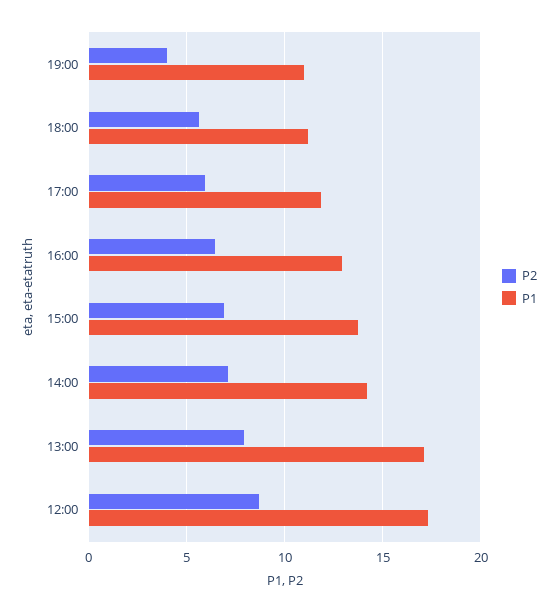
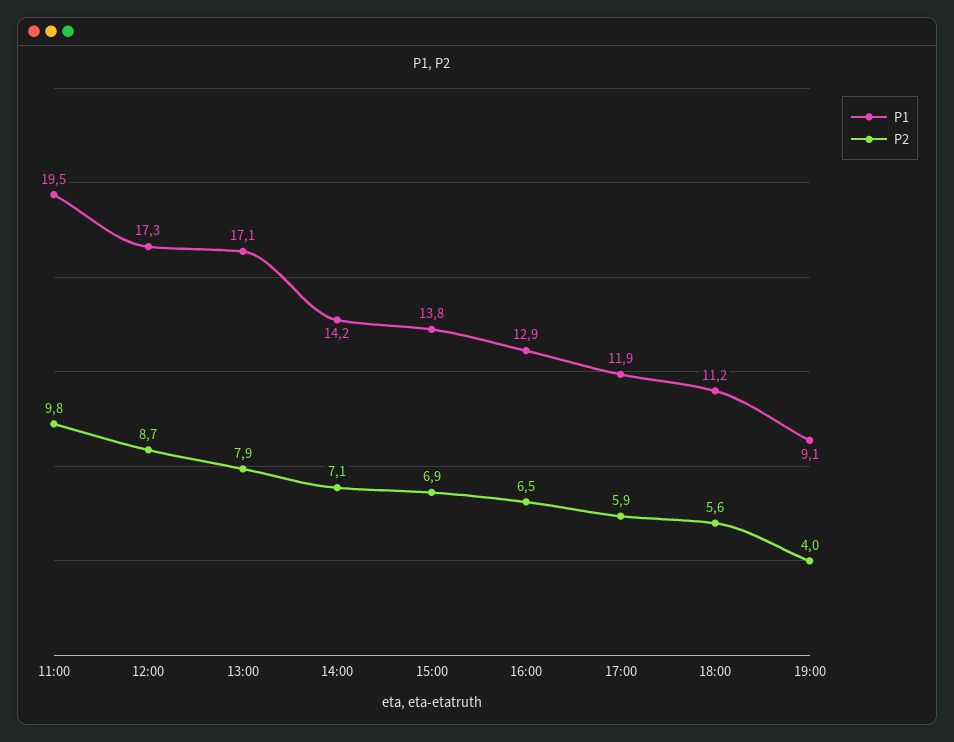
P1, 19:00: 11 -> 9.1
P1, 11:00: none -> 19.5
P2, 11:00: none -> 9.8

